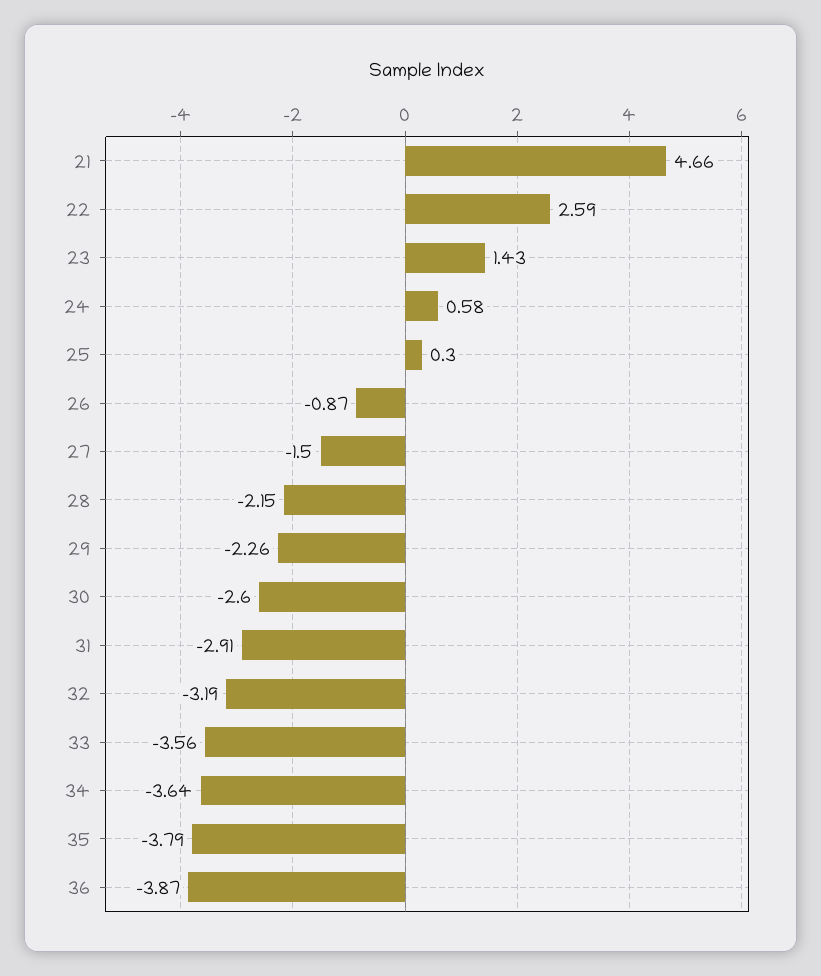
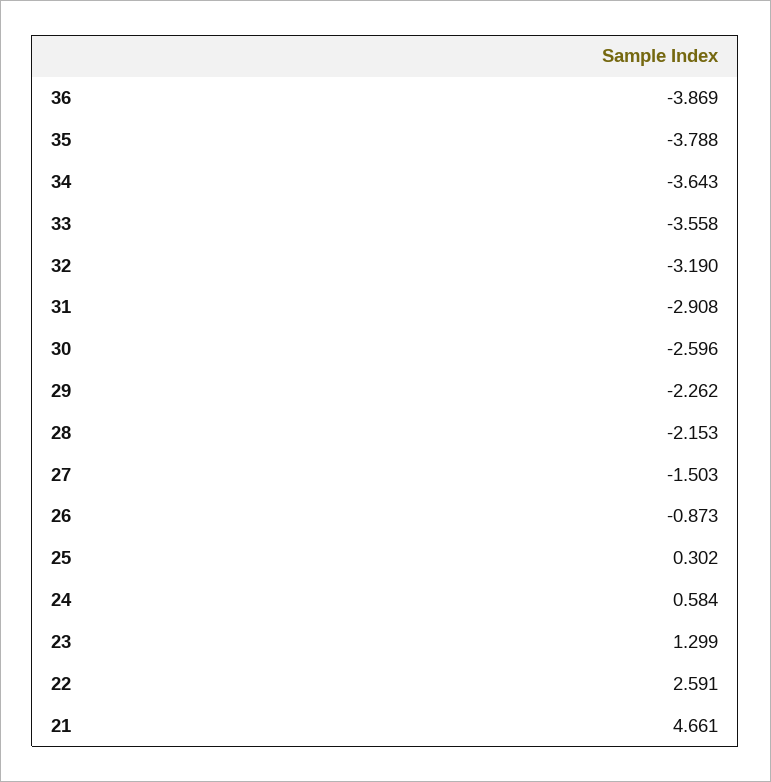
23: 1.43 -> 1.299

